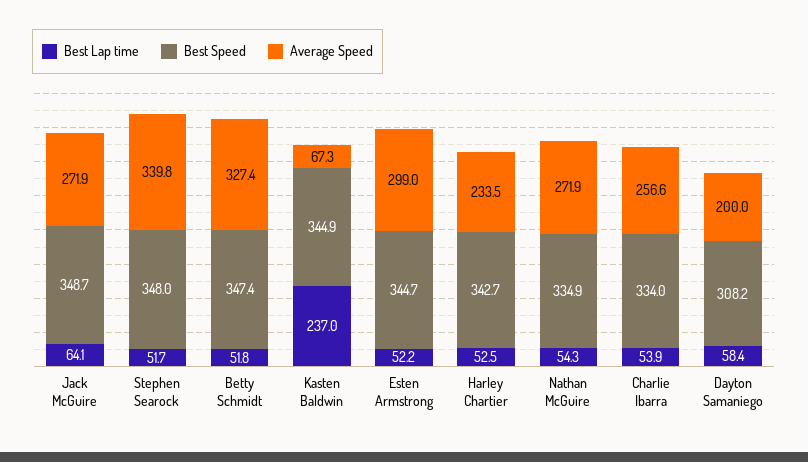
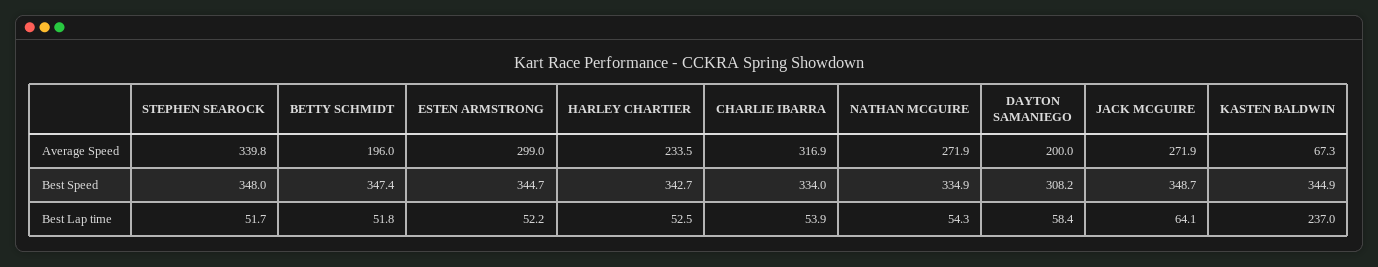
Average Speed, Betty Schmidt: 327.4 -> 196
Average Speed, Charlie Ibarra: 256.6 -> 316.9

